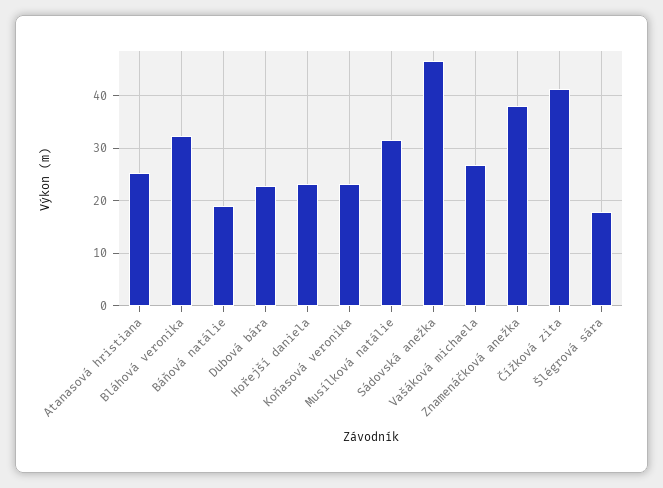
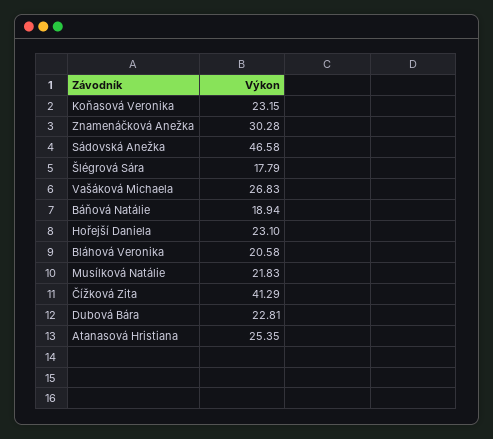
Bláhová veronika: 32 -> 20.58
Musílková natálie: 32 -> 21.83
Znamenáčková anežka: 38 -> 30.28

